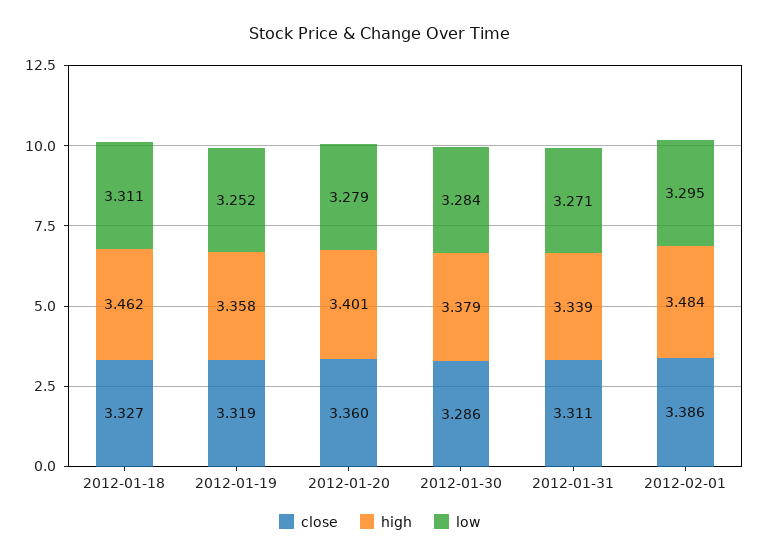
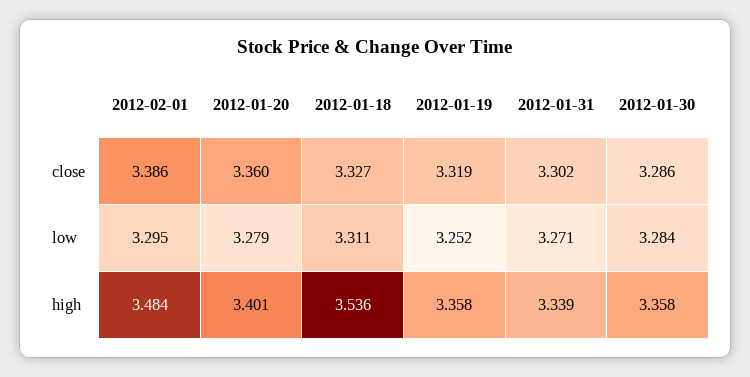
high, 2012-01-18: 3.462 -> 3.536
high, 2012-01-30: 3.379 -> 3.358
close, 2012-01-31: 3.311 -> 3.302

